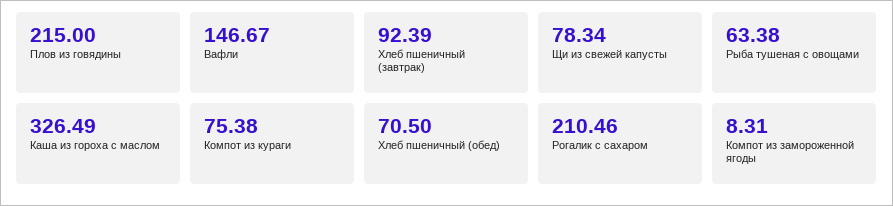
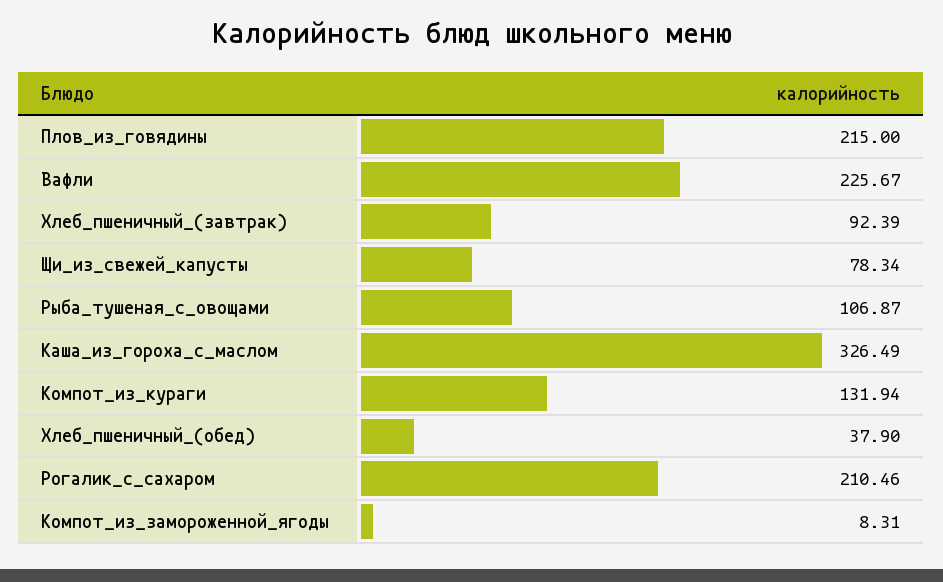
Вафли: 146.67 -> 225.67
Рыба тушеная с овощами: 63.38 -> 106.87
Компот из кураги: 75.38 -> 131.94
Хлеб пшеничный (обед): 70.5 -> 37.9

